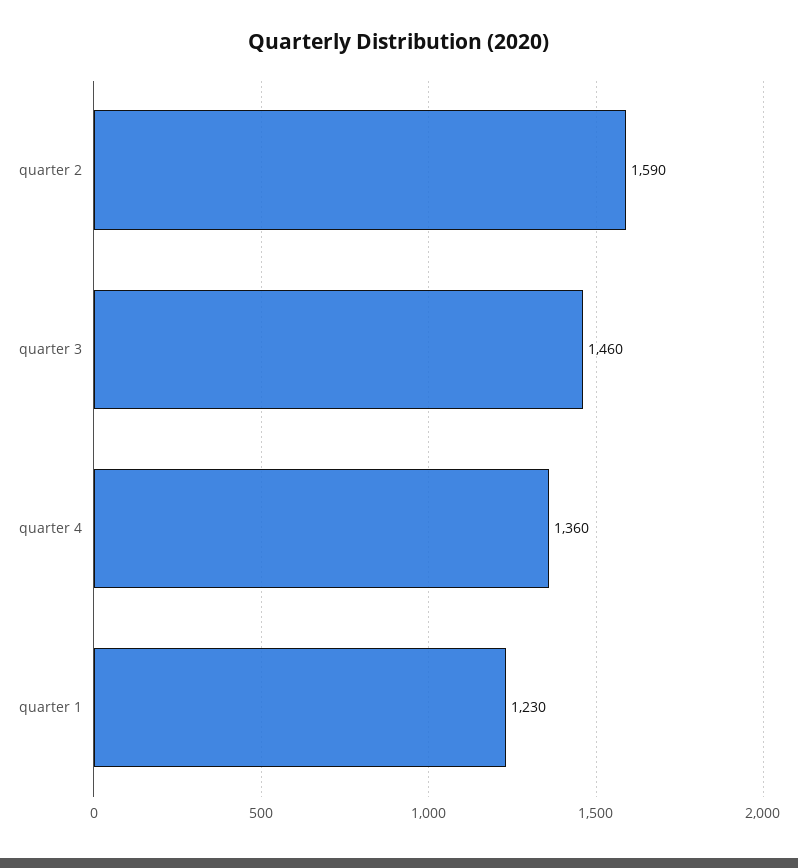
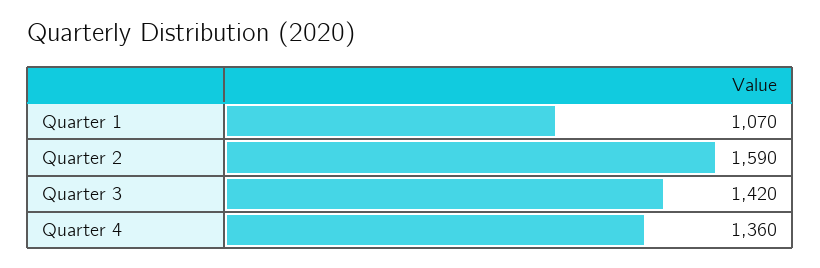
quarter 3: 1460 -> 1420
quarter 1: 1230 -> 1070

